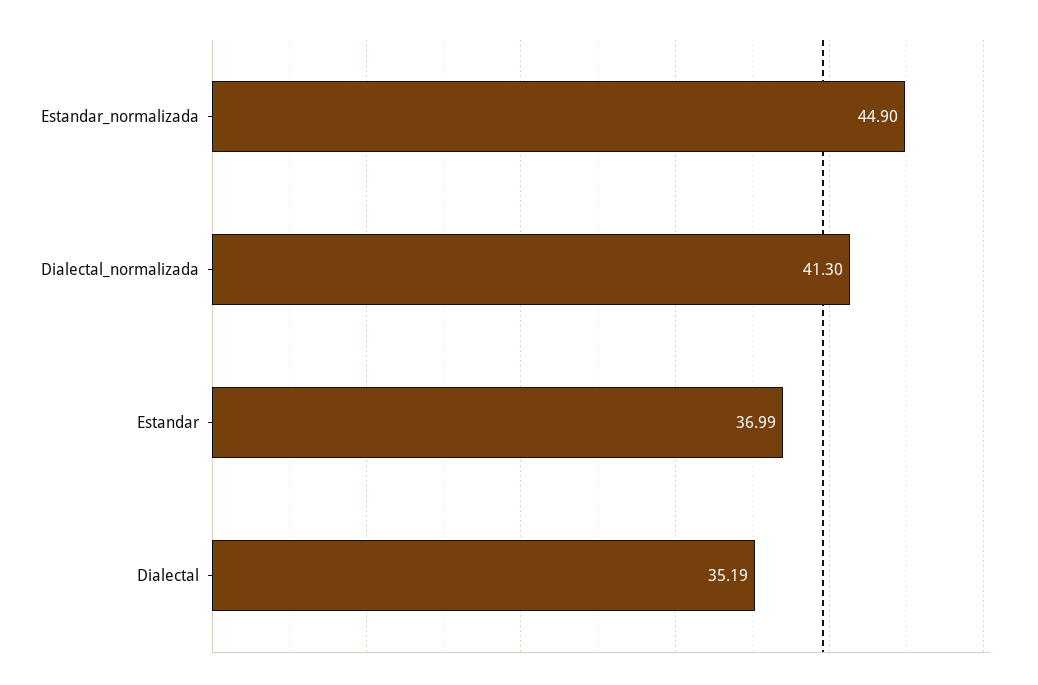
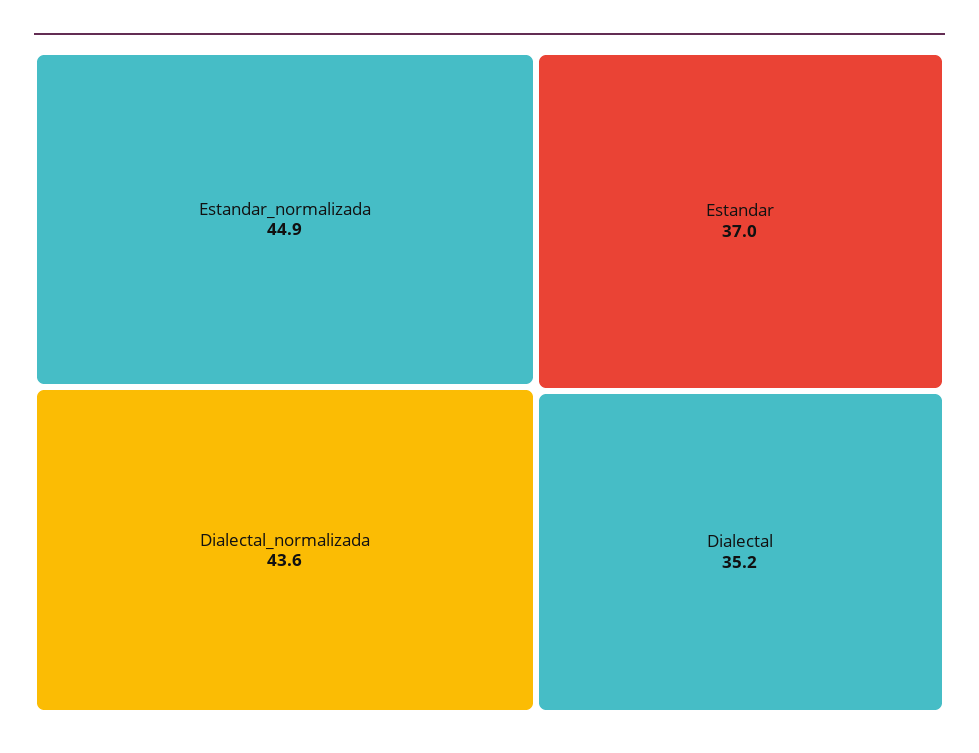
Dialectal_normalizada: 41.3 -> 43.6

